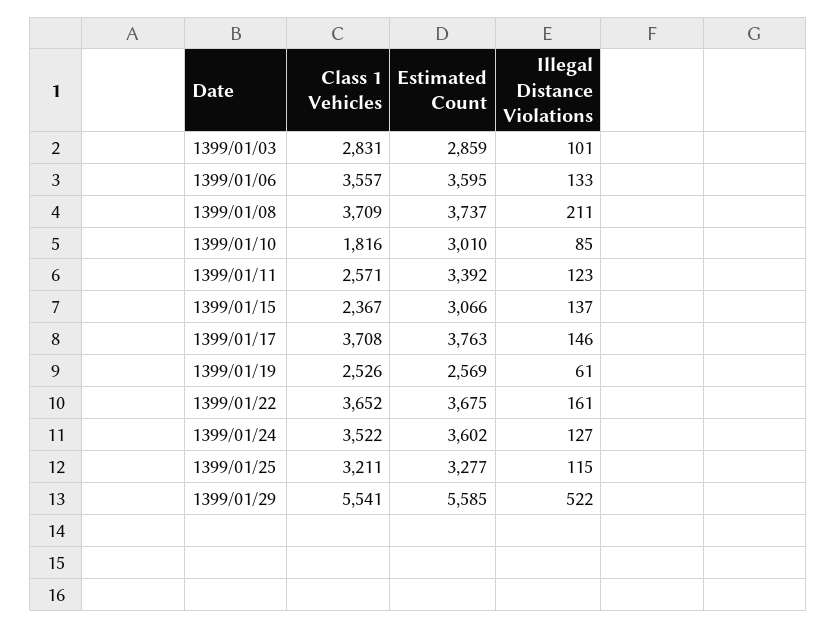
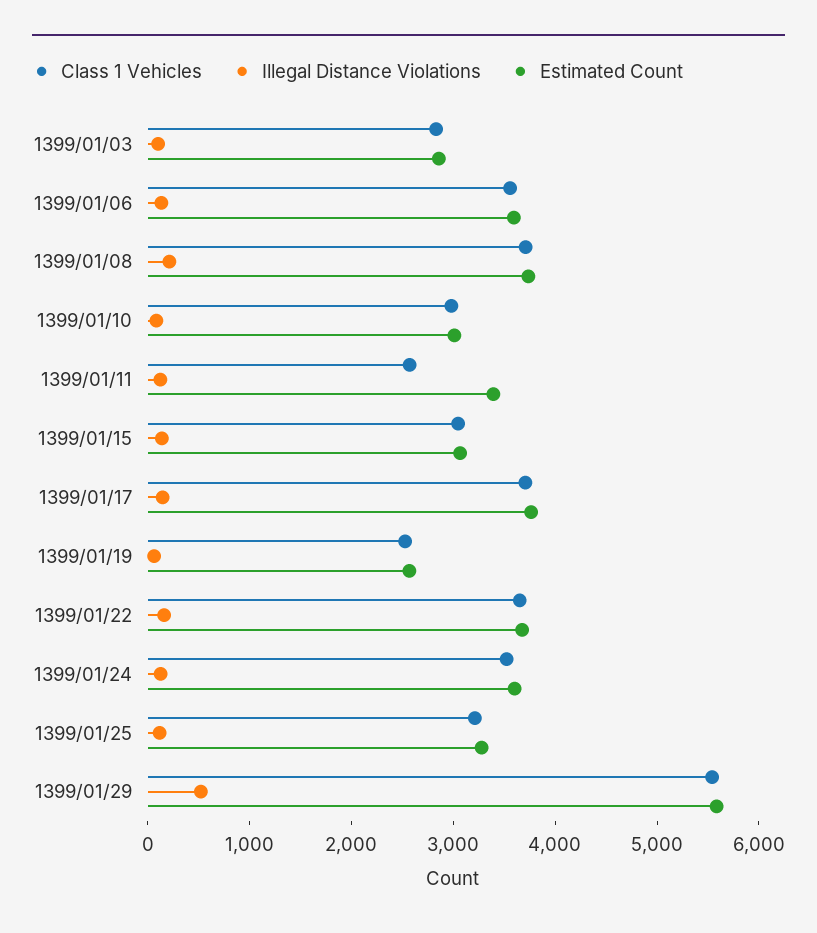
Class 1 Vehicles, 1399/01/10: 1816 -> 3000
Class 1 Vehicles, 1399/01/15: 2367 -> 3000

